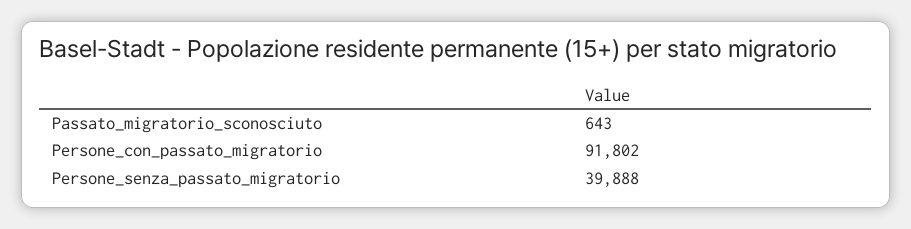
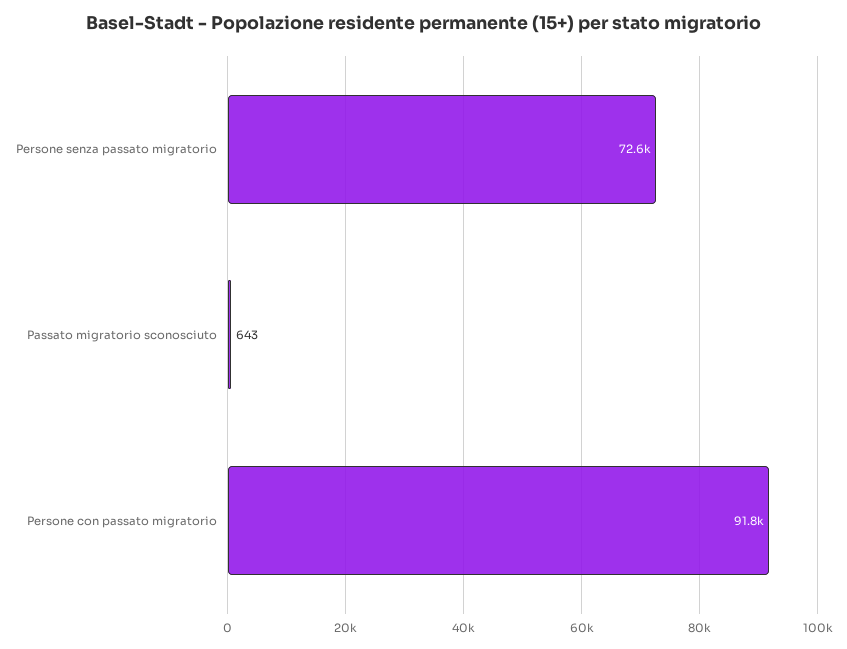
Persone_senza_passato_migratorio: 39888 -> 72600

